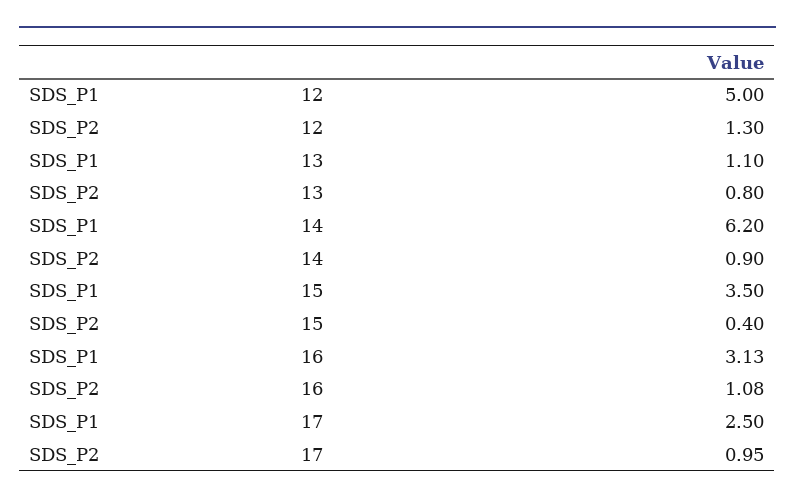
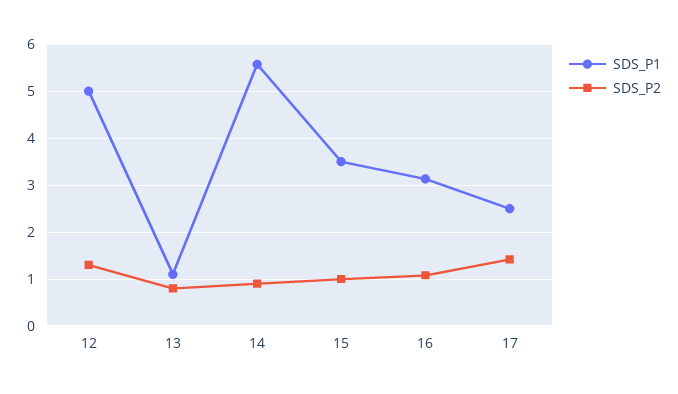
SDS_P1, 14: 6.2 -> 5.6
SDS_P2, 15: 0.4 -> 1
SDS_P2, 17: 0.95 -> 1.4

